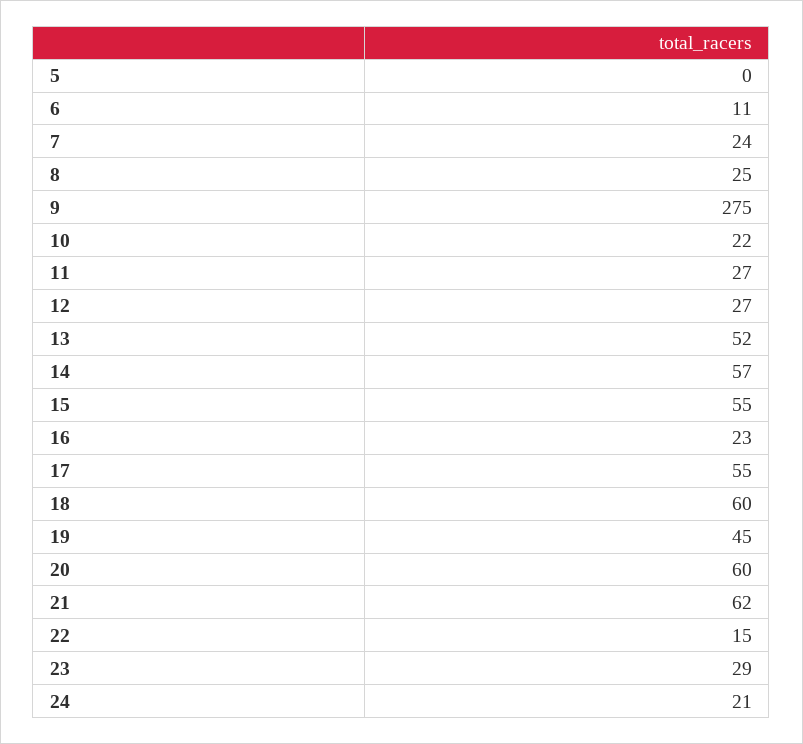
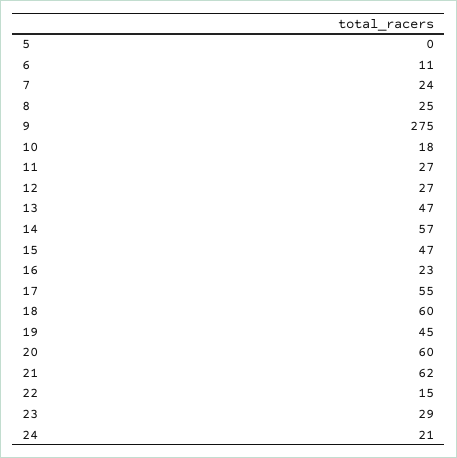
10: 22 -> 18
13: 52 -> 47
15: 55 -> 47

